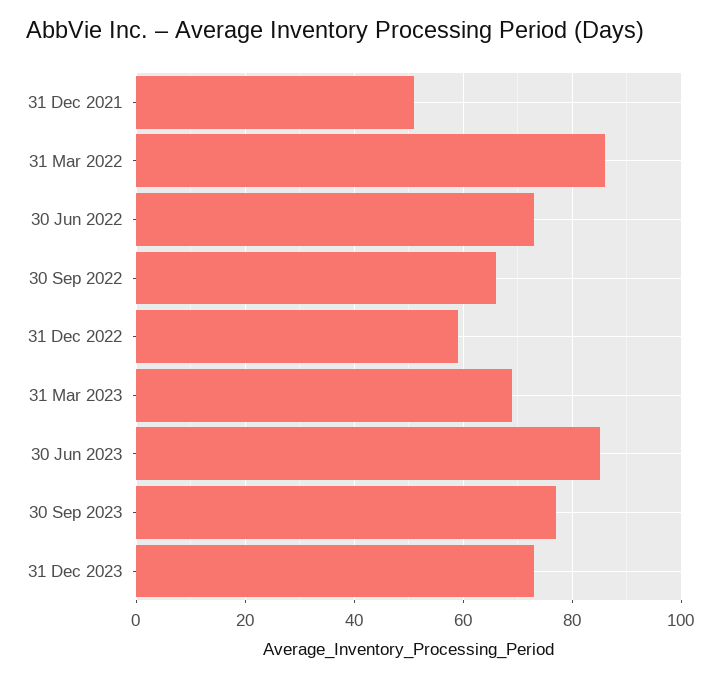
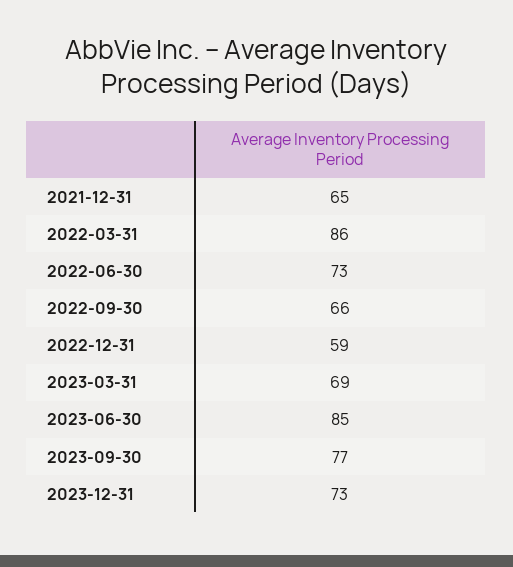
31 Dec 2021: 50 -> 65

